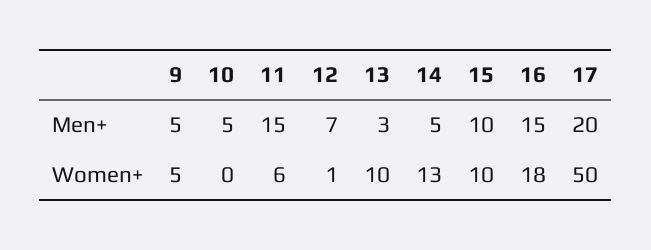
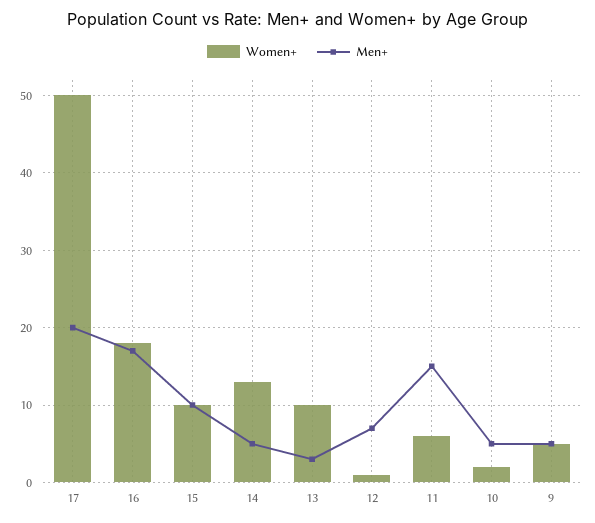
Men+, 16: 15 -> 17
Women+, 10: 0 -> 2

